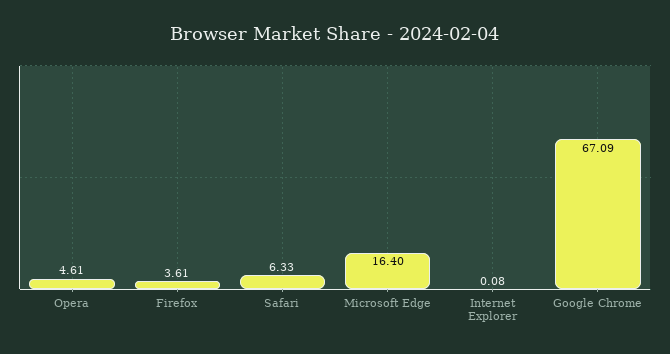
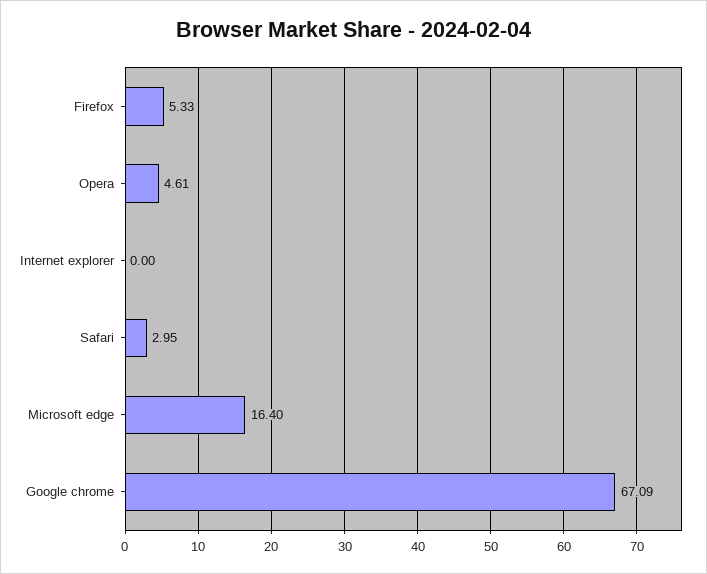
Firefox: 3.61 -> 5.33
Safari: 6.33 -> 2.95
Internet Explorer: 0.08 -> 0

